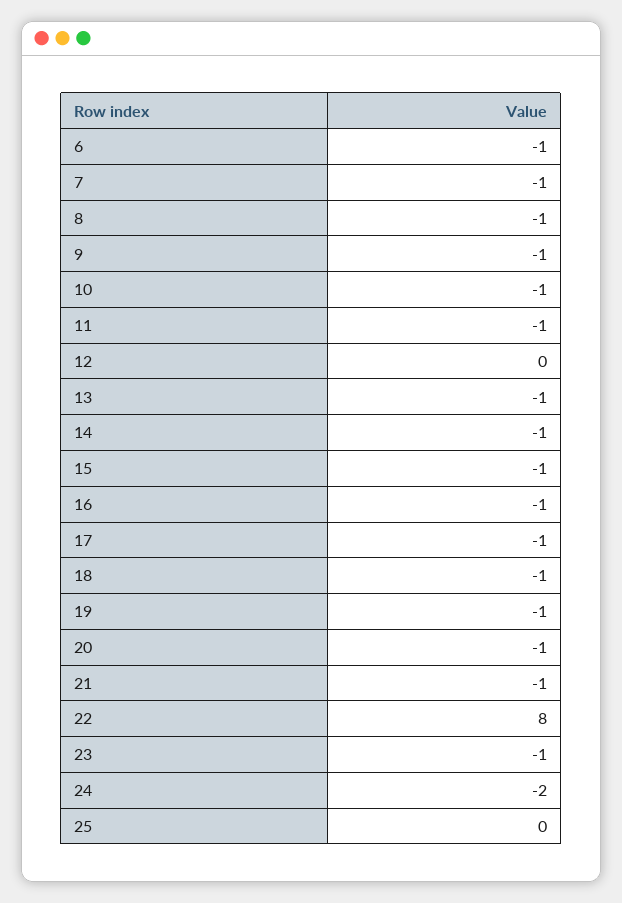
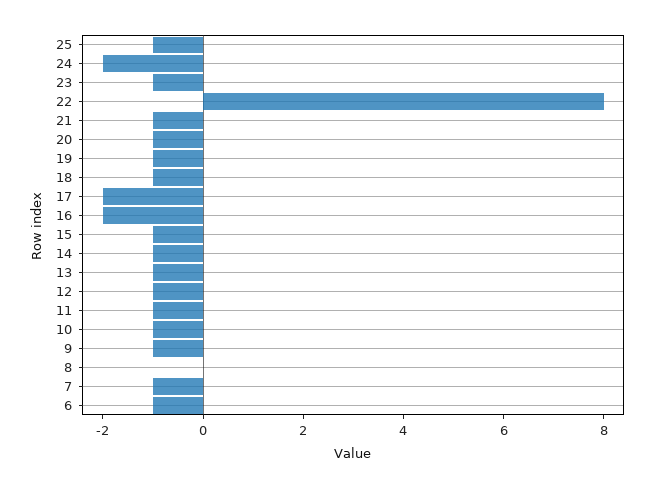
8: -1 -> 0
12: 0 -> -1
16: -1 -> -2
17: -1 -> -2
25: 0 -> -1

